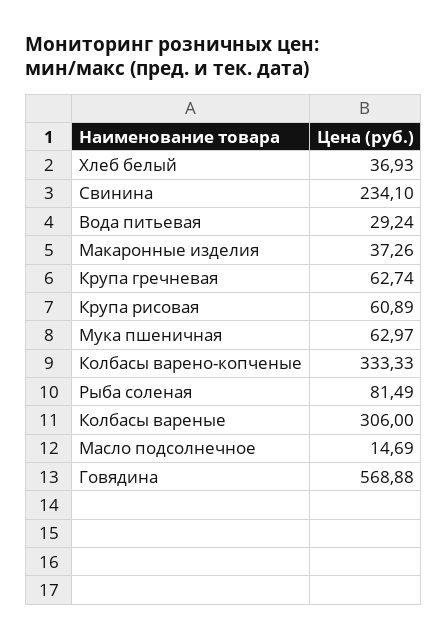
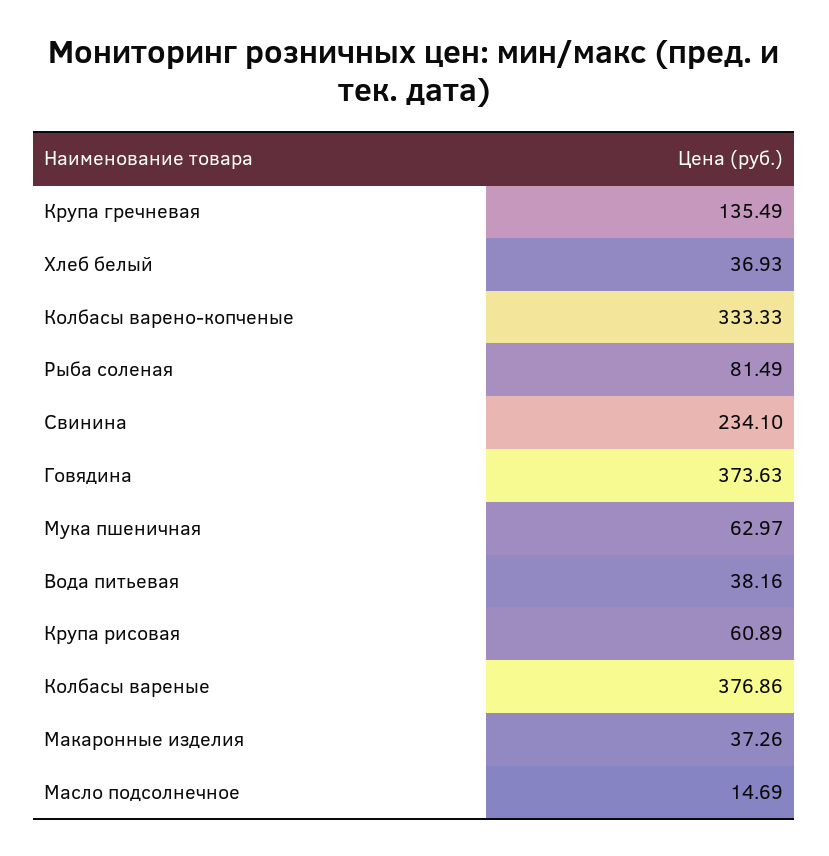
Вода питьевая: 29.24 -> 38.16
Крупа гречневая: 62.74 -> 135.49
Колбасы вареные: 306 -> 376.86
Говядина: 568.88 -> 373.63

